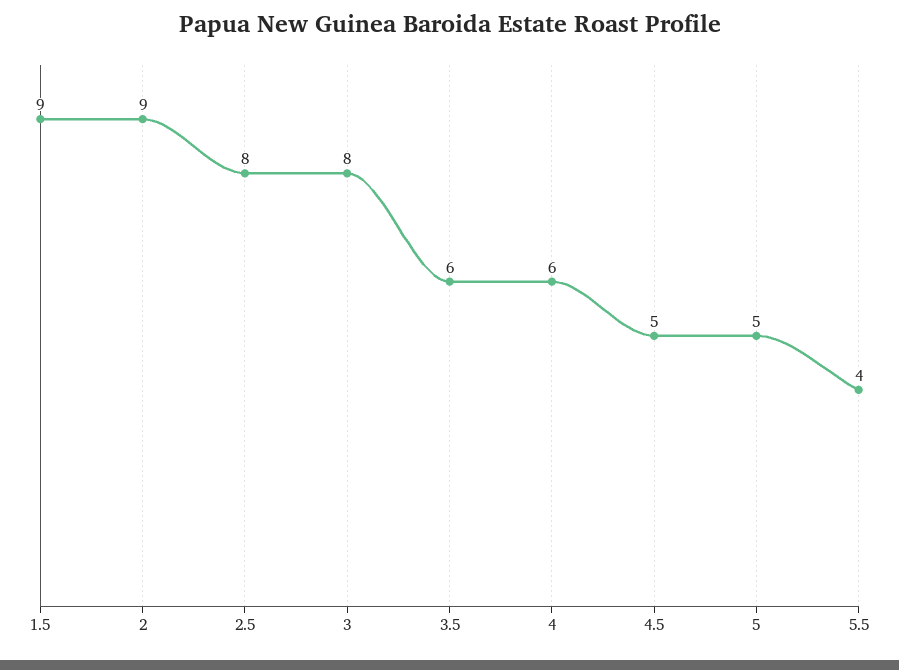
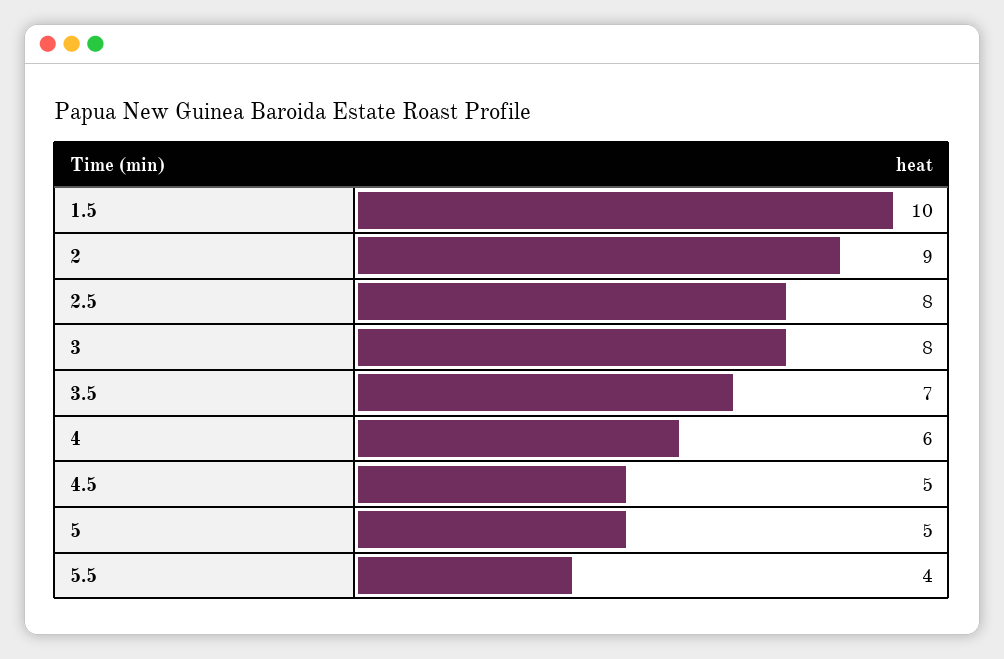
1.5: 9 -> 10
3.5: 6 -> 7

